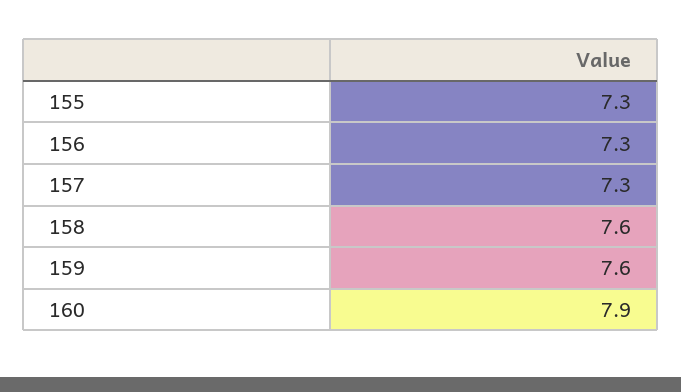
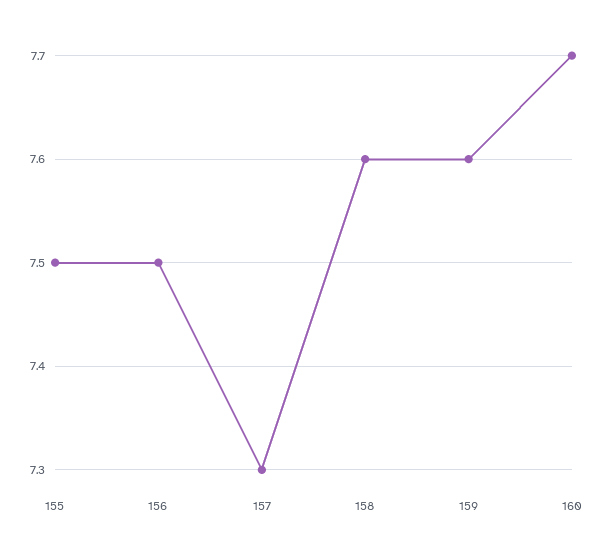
155: 7.3 -> 7.5
156: 7.3 -> 7.5
160: 7.9 -> 7.7

